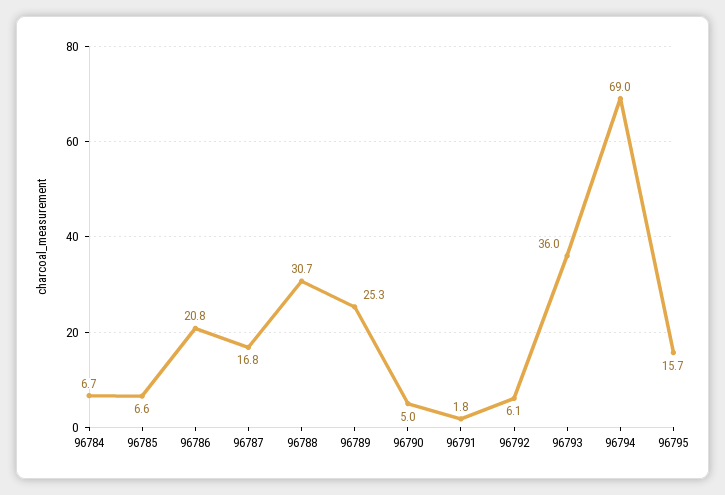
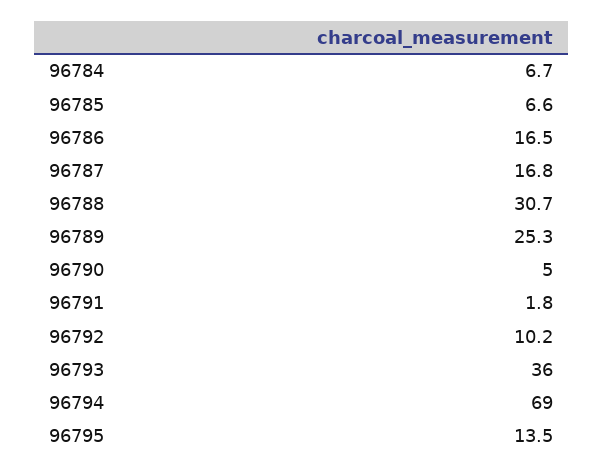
96786: 20.8 -> 16.5
96792: 6.1 -> 10.2
96795: 15.7 -> 13.5

